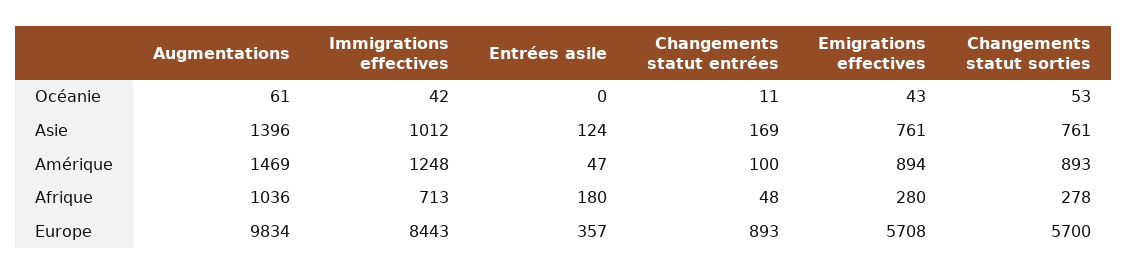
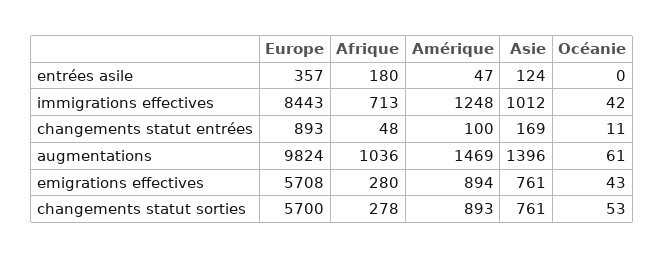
Augmentations, Europe: 9834 -> 9824

